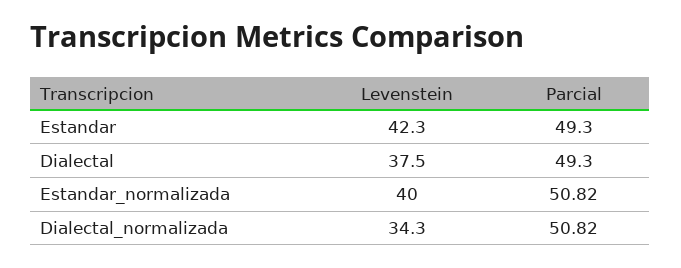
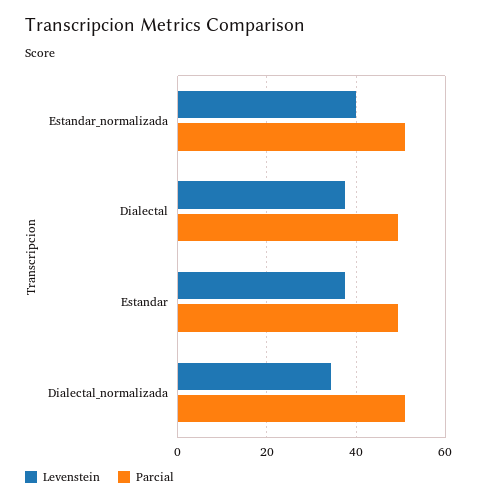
Levenstein, Estandar: 42.3 -> 38

